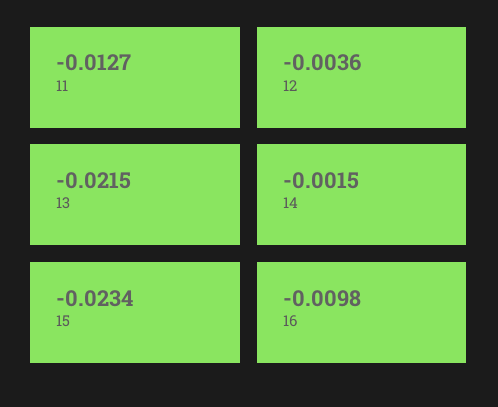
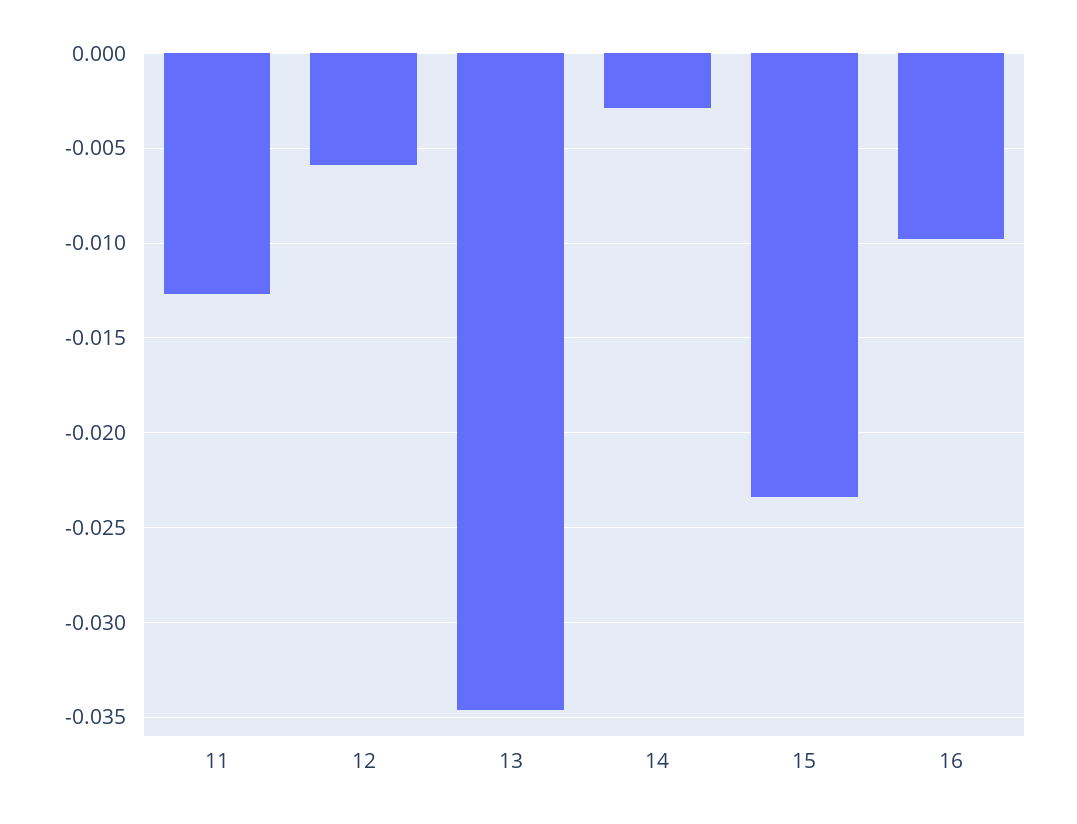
12: -0.0036 -> -0.006
13: -0.0215 -> -0.0345
14: -0.0015 -> -0.003

